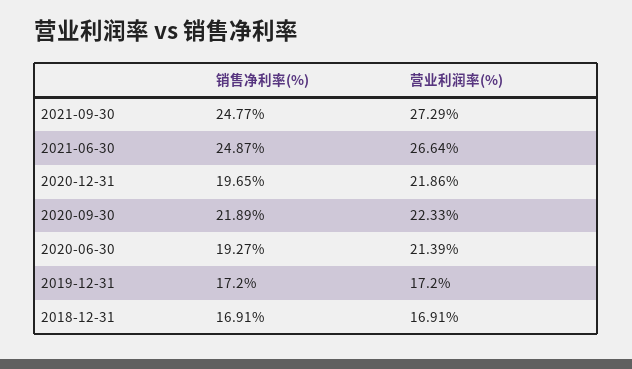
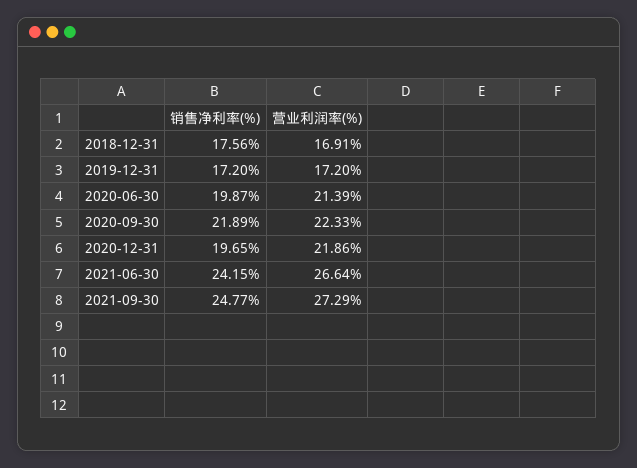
销售净利率(%), 2021-06-30: 24.87 -> 24.15
销售净利率(%), 2020-06-30: 19.27 -> 19.87
销售净利率(%), 2018-12-31: 16.91 -> 17.56

